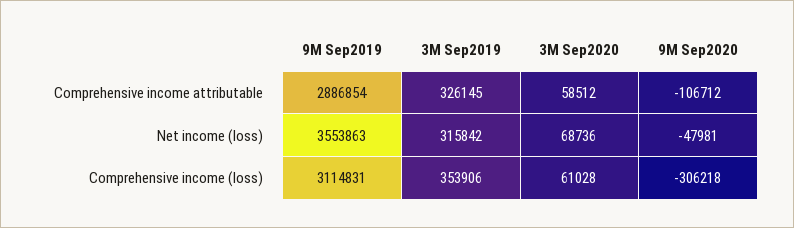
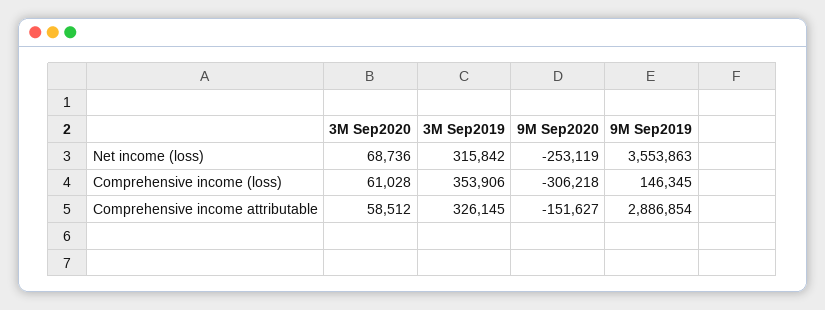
9M Sep2020, Comprehensive income attributable: -106712 -> -151627
9M Sep2020, Net income (loss): -47981 -> -253119
9M Sep2019, Comprehensive income (loss): 3114831 -> 146345

